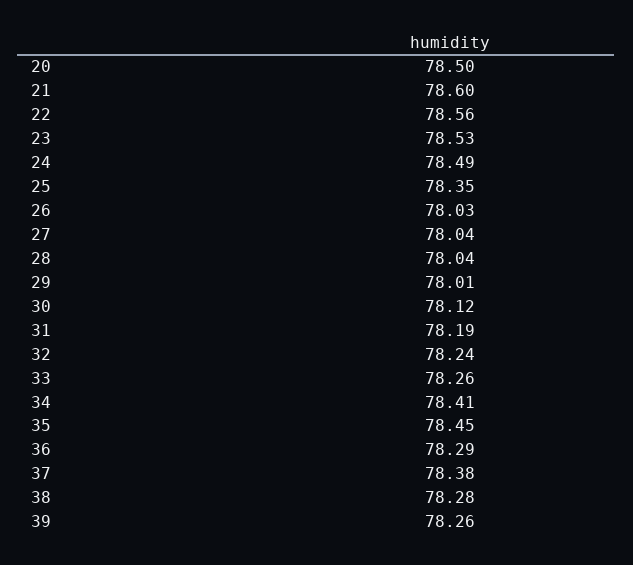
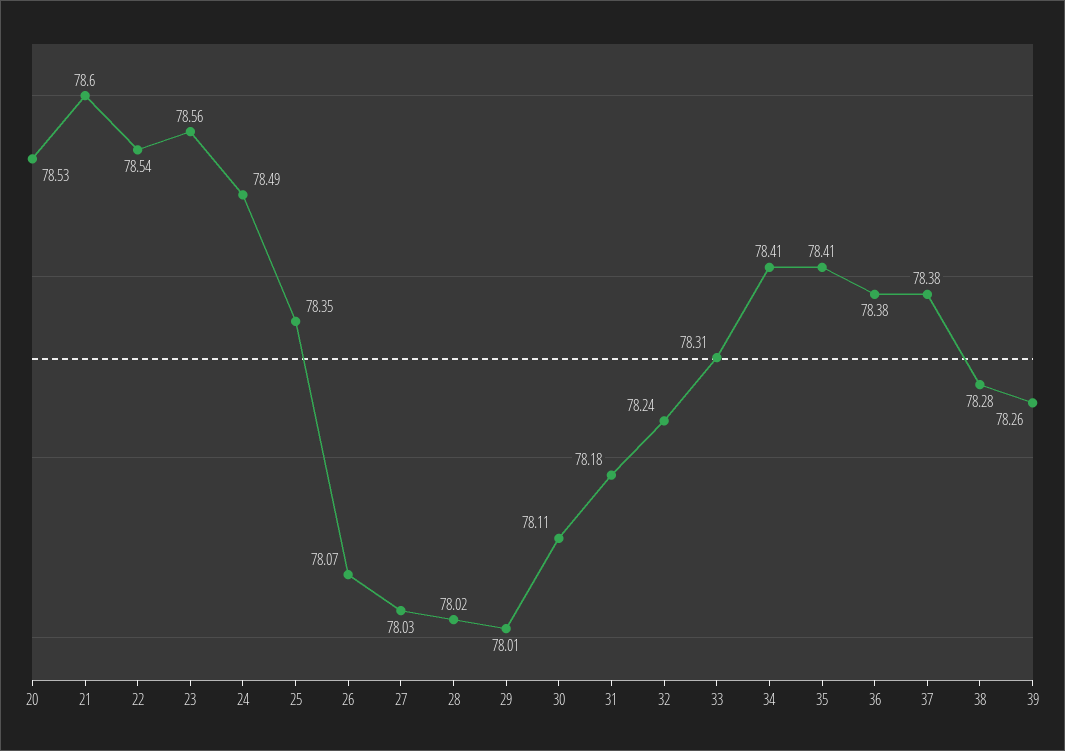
20: 78.5 -> 78.53
22: 78.56 -> 78.54
23: 78.53 -> 78.56
26: 78.03 -> 78.07
27: 78.04 -> 78.03
28: 78.04 -> 78.02
30: 78.12 -> 78.11
31: 78.19 -> 78.18
33: 78.26 -> 78.31
35: 78.45 -> 78.41
36: 78.29 -> 78.38

